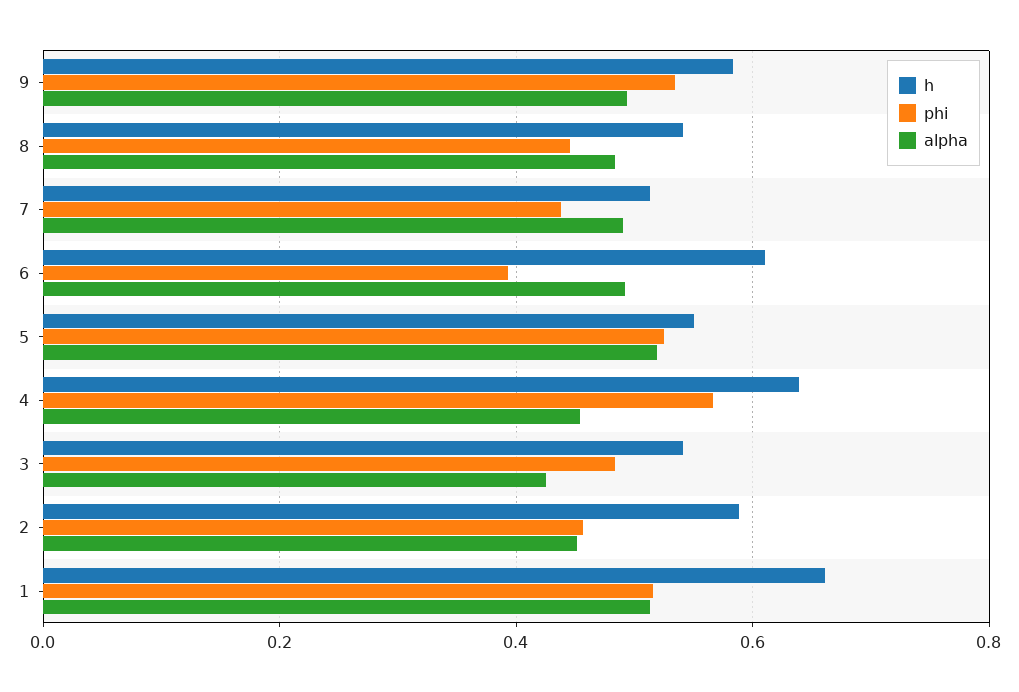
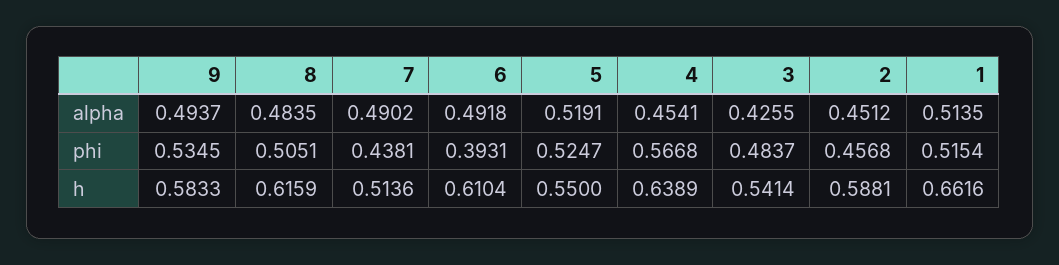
h, 8: 0.54 -> 0.6159
phi, 8: 0.44 -> 0.5051

